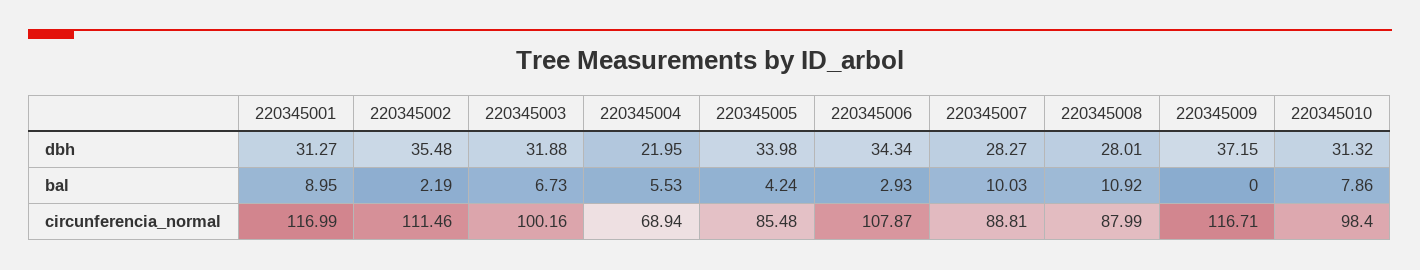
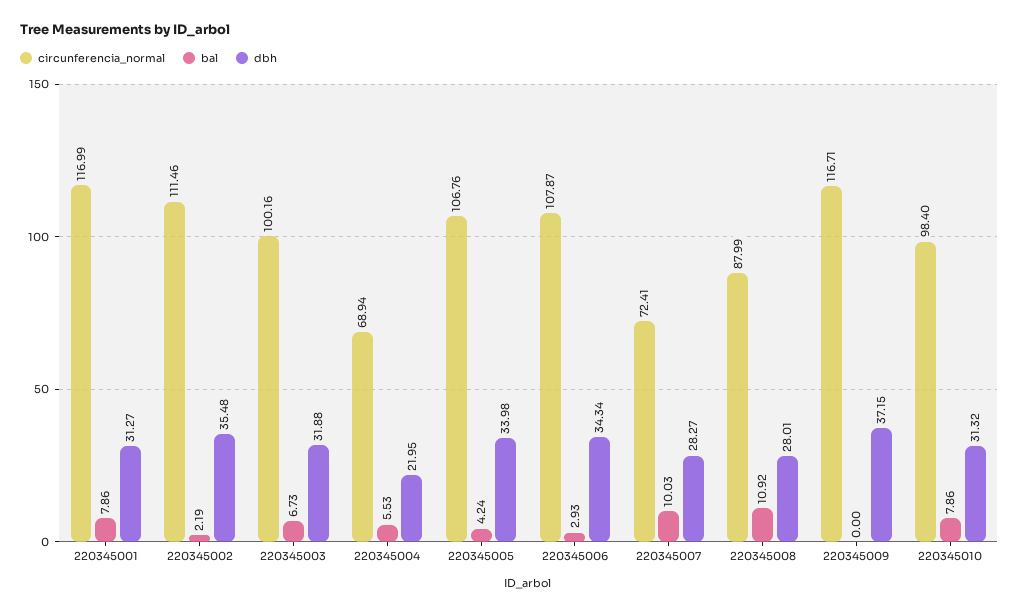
bal, 220345001: 8.95 -> 7.86
circunferencia_normal, 220345005: 85.48 -> 106.76
circunferencia_normal, 220345007: 88.81 -> 72.41

